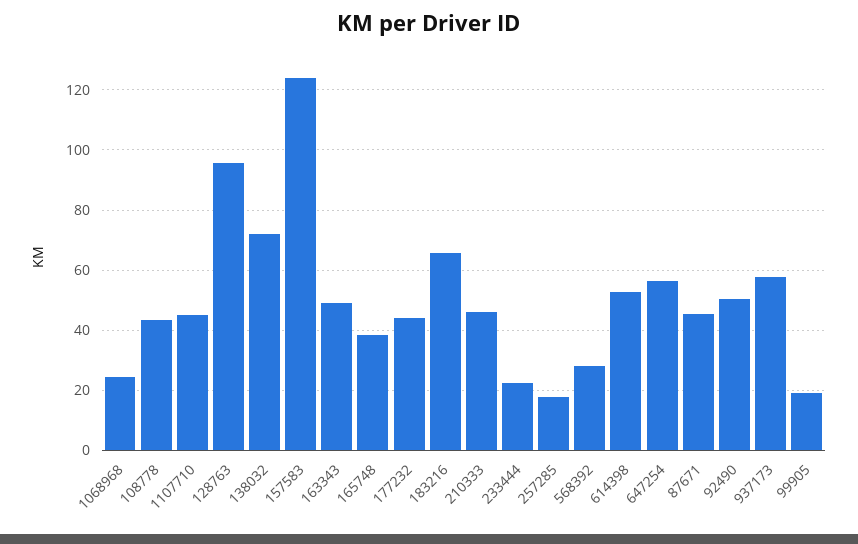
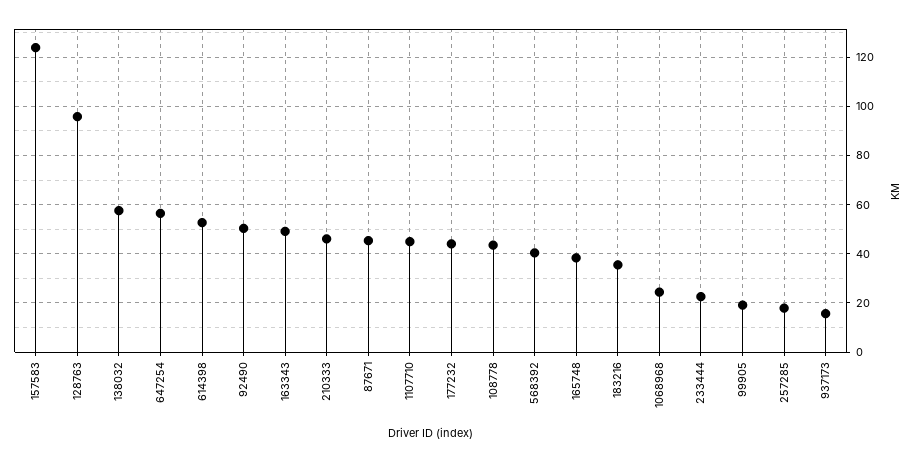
138032: 72 -> 57.5
183216: 66 -> 35
568392: 28 -> 40
937173: 58 -> 15

